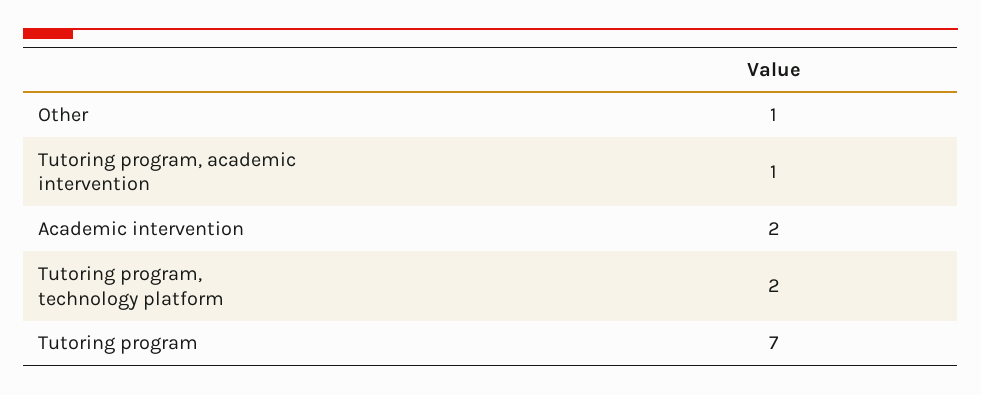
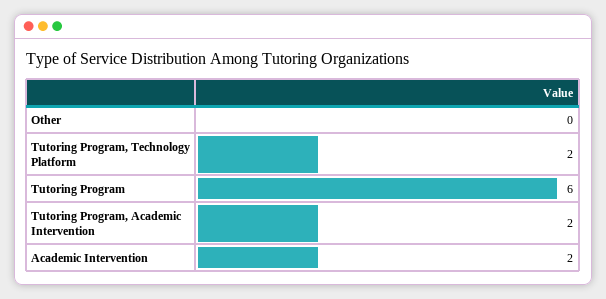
Other: 1 -> 0
Tutoring program, academic intervention: 1 -> 2
Tutoring program: 7 -> 6

